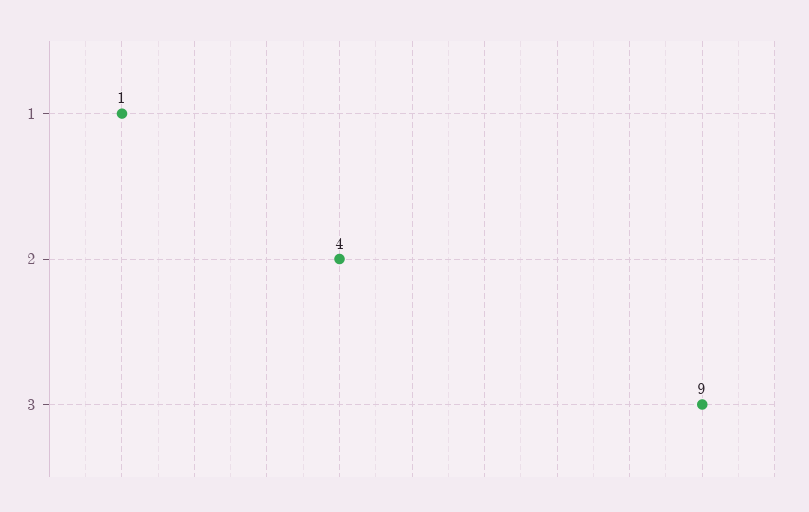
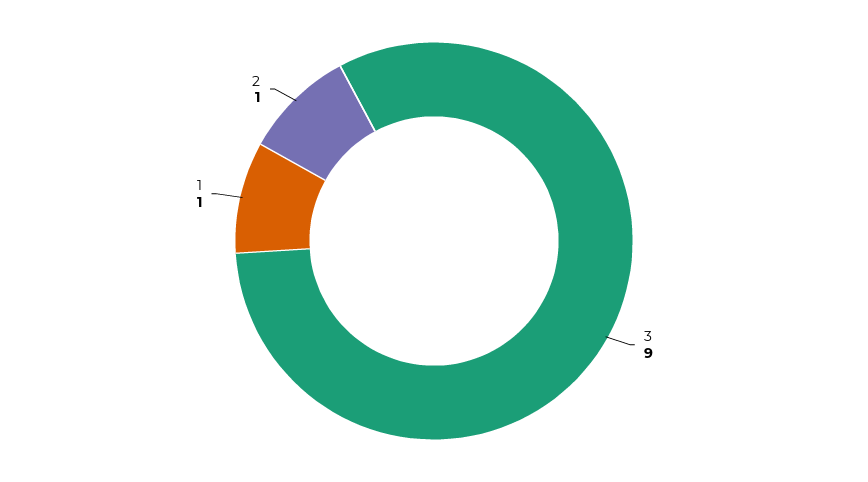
2: 4 -> 1

